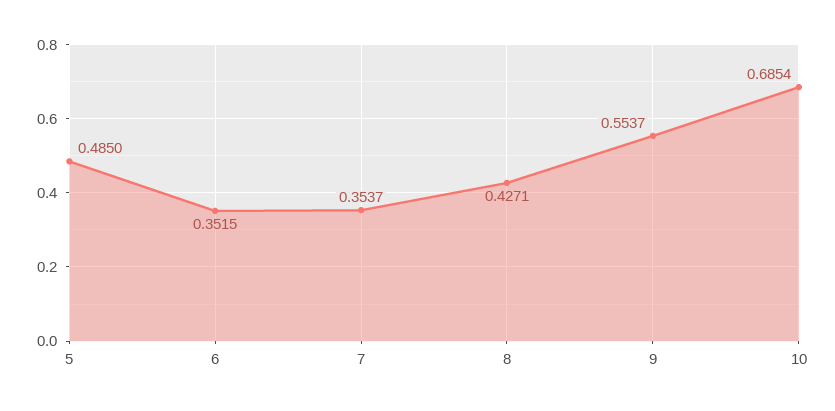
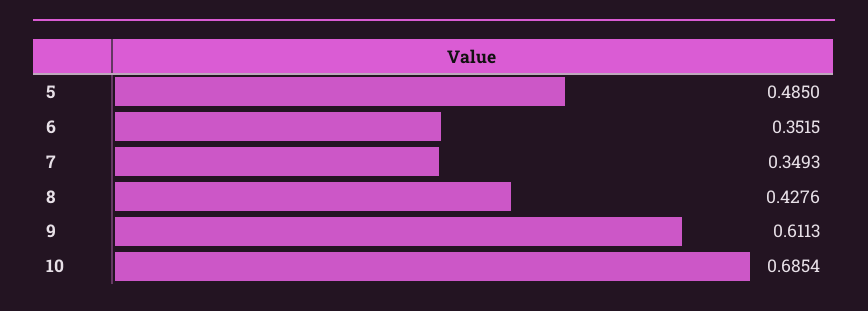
7: 0.3537 -> 0.3493
8: 0.4271 -> 0.4276
9: 0.5537 -> 0.6113

